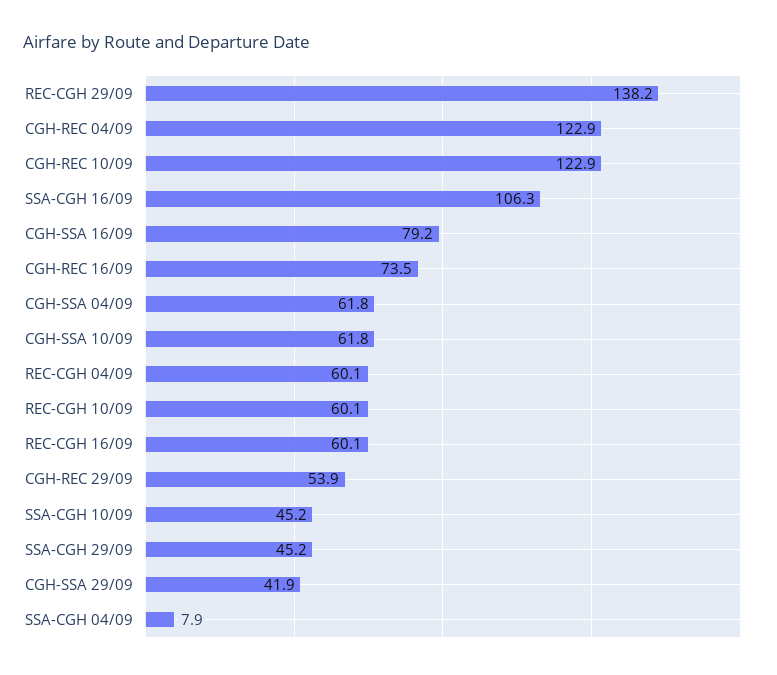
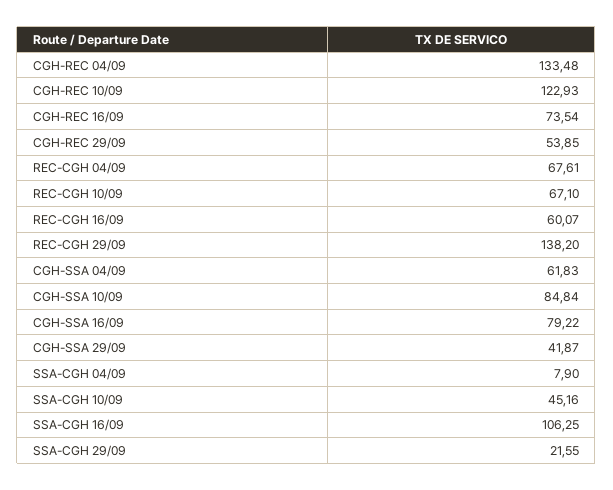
CGH-REC 04/09: 122.9 -> 133.48
CGH-SSA 10/09: 61.8 -> 84.84
REC-CGH 04/09: 60.1 -> 67.61
REC-CGH 10/09: 60.1 -> 67.1
SSA-CGH 29/09: 45.2 -> 21.55

